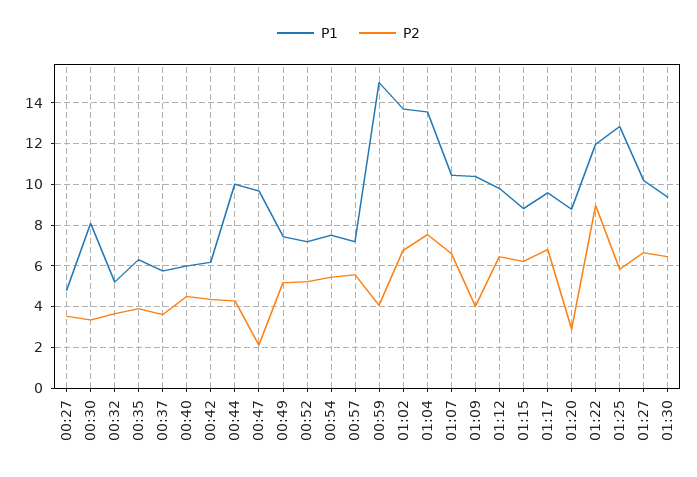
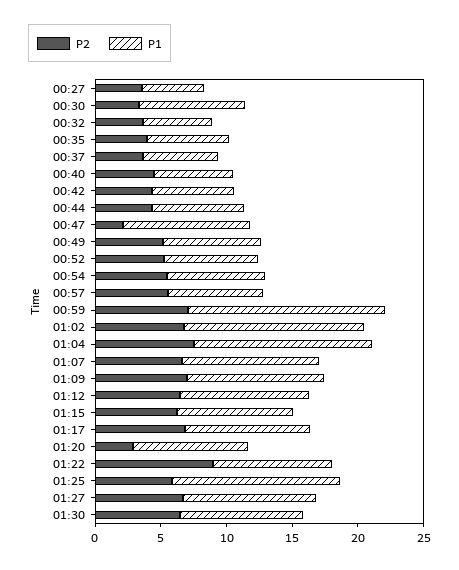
P1, 00:44: 10 -> 7
P2, 00:59: 4 -> 7
P2, 01:09: 4 -> 7
P1, 01:22: 12 -> 9

